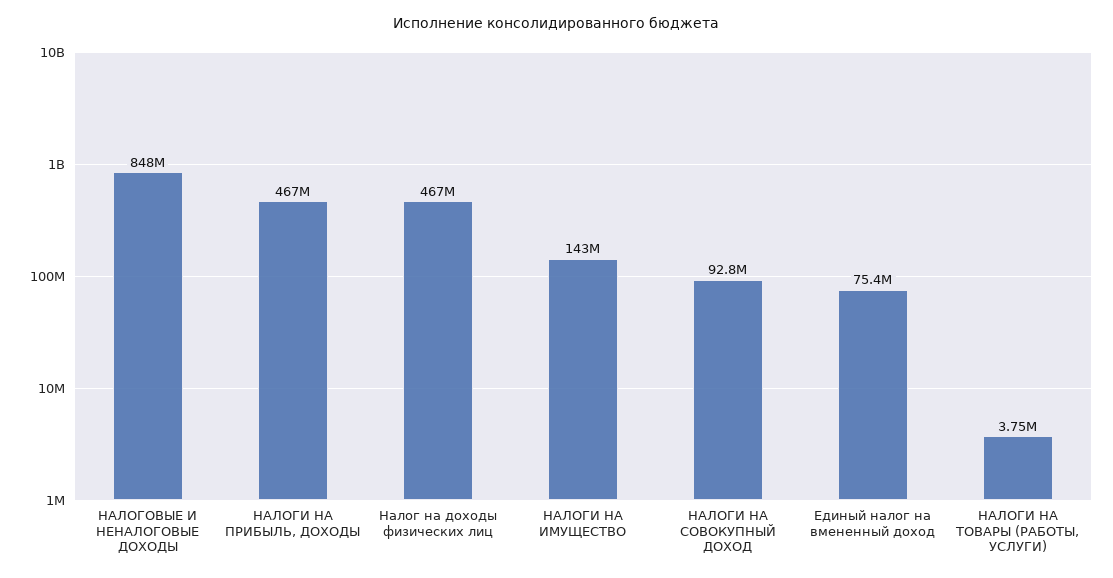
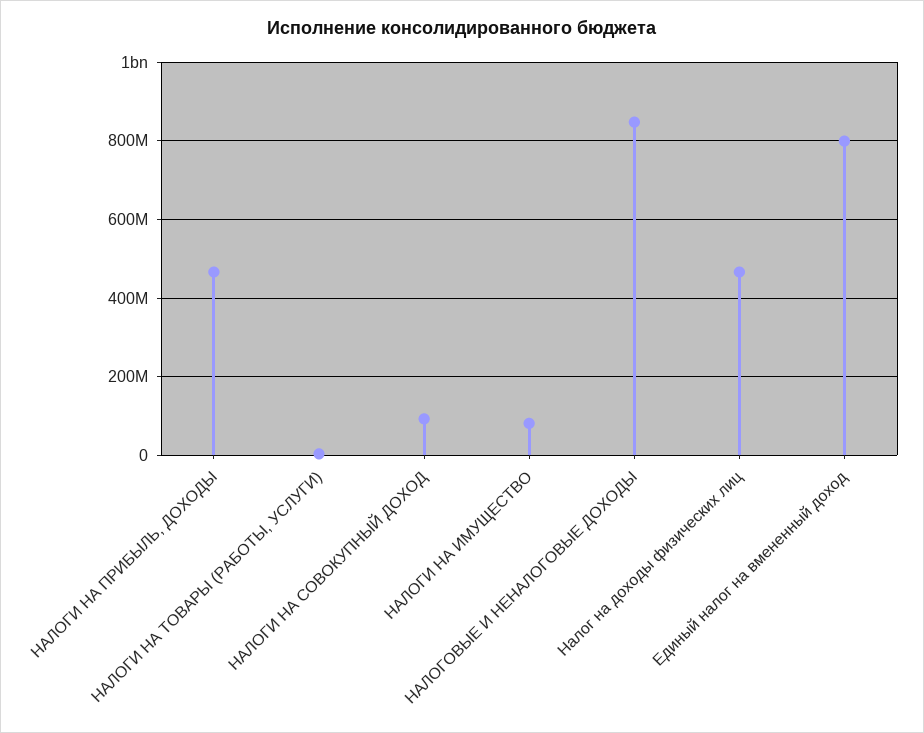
НАЛОГИ НА ИМУЩЕСТВО: 143000000 -> 80000000
Единый налог на вмененный доход: 75400000 -> 800000000

